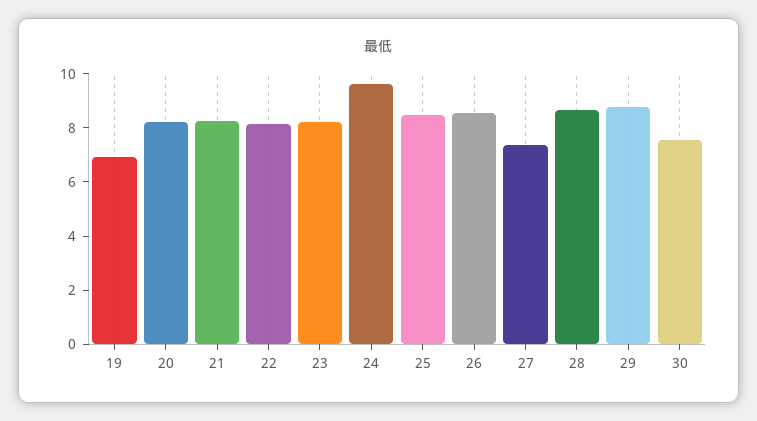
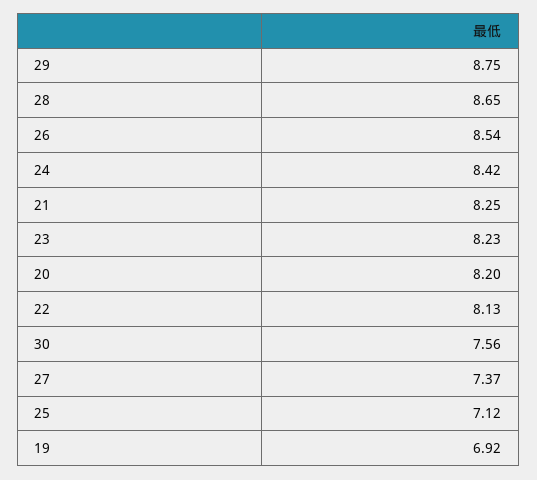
24: 9.5 -> 8.42
25: 8.5 -> 7.12

